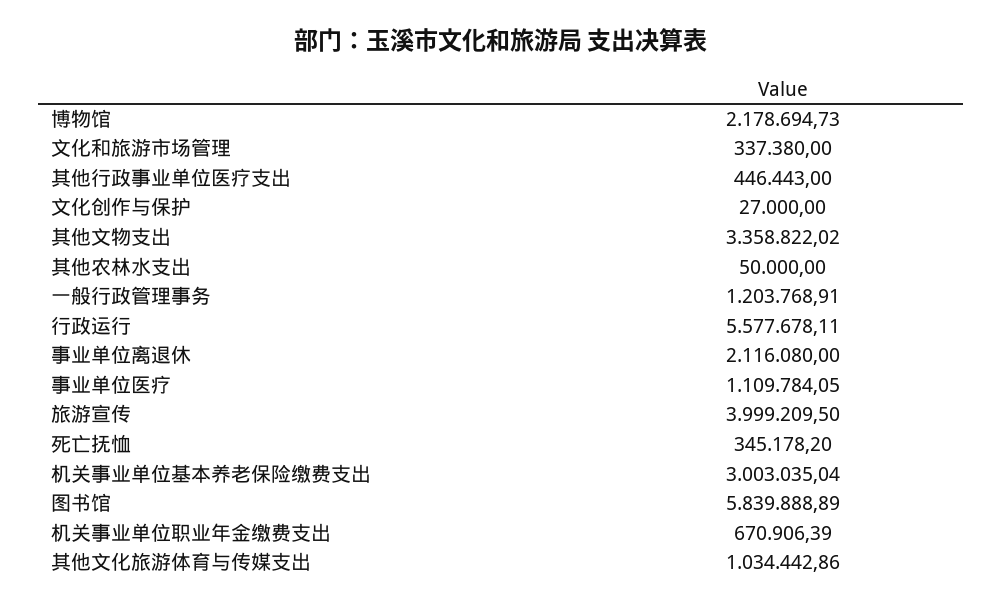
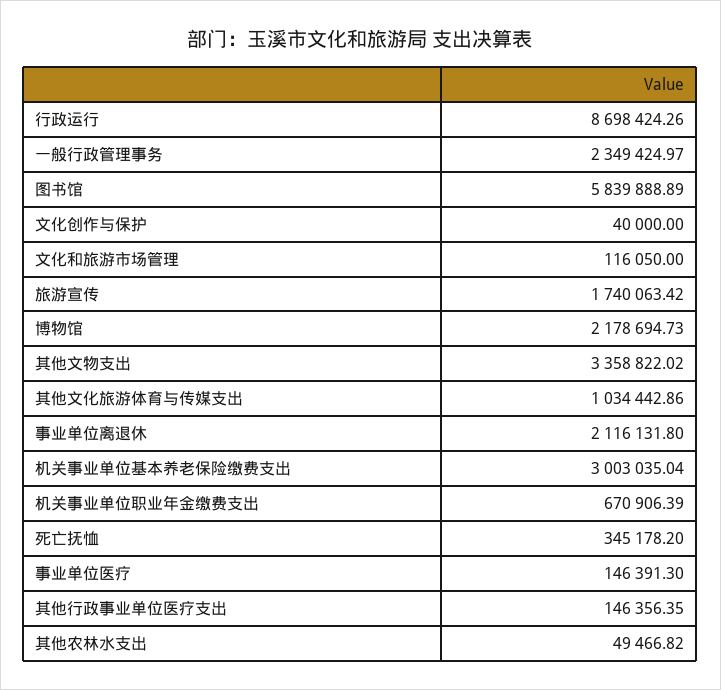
文化和旅游市场管理: 337380 -> 116050
其他行政事业单位医疗支出: 446443 -> 146356.35
文化创作与保护: 27000 -> 40000
其他农林水支出: 50000 -> 49466.82
一般行政管理事务: 1203768.91 -> 2349424.97
行政运行: 5577678.11 -> 8698424.26
事业单位离退休: 2116080 -> 2116131.8
事业单位医疗: 1109784.05 -> 146391.3
旅游宣传: 3999209.5 -> 1740063.42

